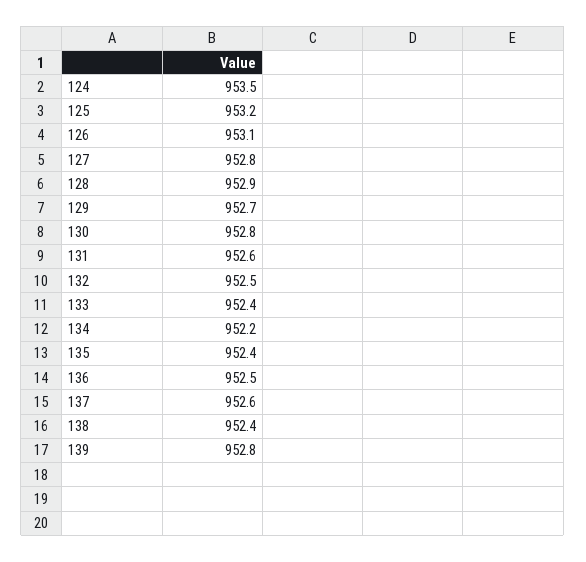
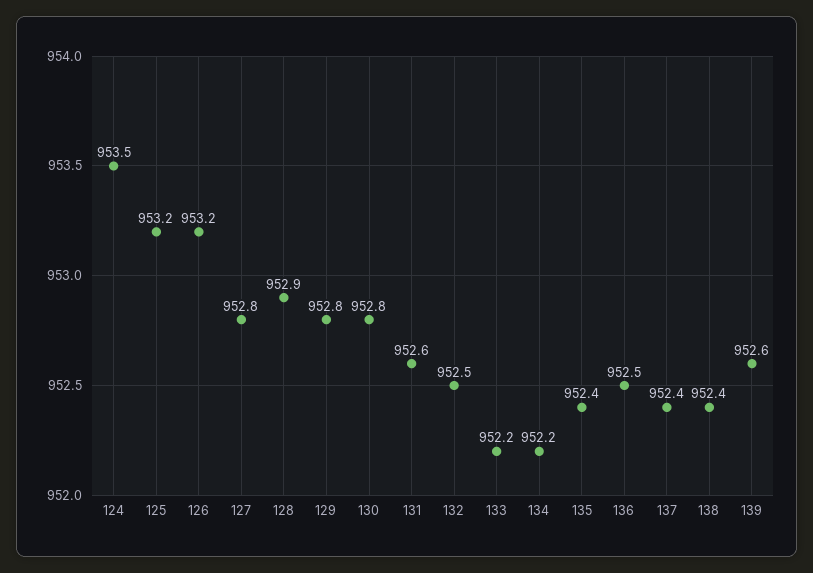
126: 953.1 -> 953.2
129: 952.7 -> 952.8
133: 952.4 -> 952.2
137: 952.6 -> 952.4
139: 952.8 -> 952.6

